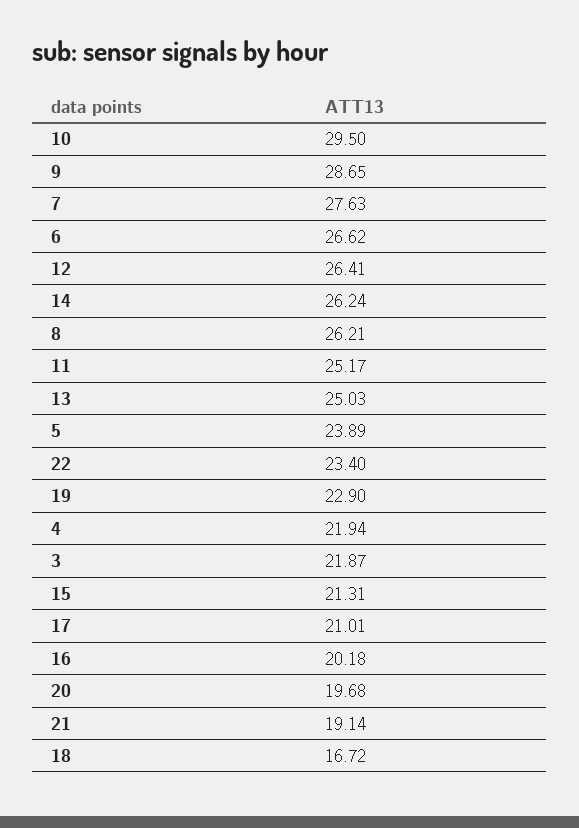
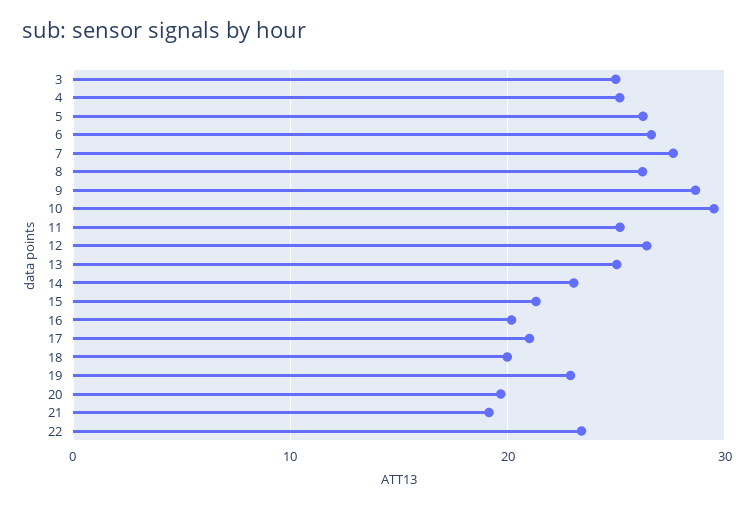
14: 26.24 -> 23
5: 23.89 -> 26
4: 21.94 -> 25
3: 21.87 -> 25
18: 16.72 -> 20

